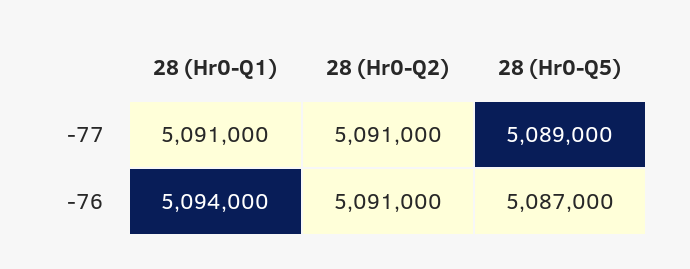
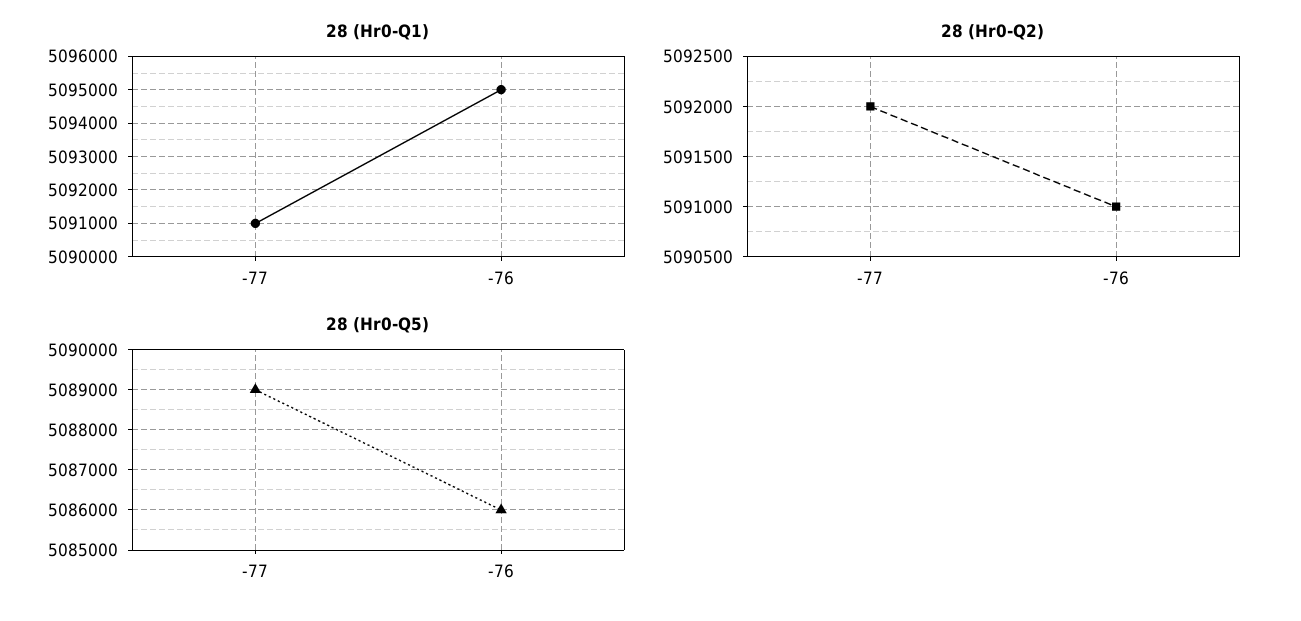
28 (Hr0-Q2), -77: 5091000 -> 5092000
28 (Hr0-Q1), -76: 5094000 -> 5095000
28 (Hr0-Q5), -76: 5087000 -> 5086000

